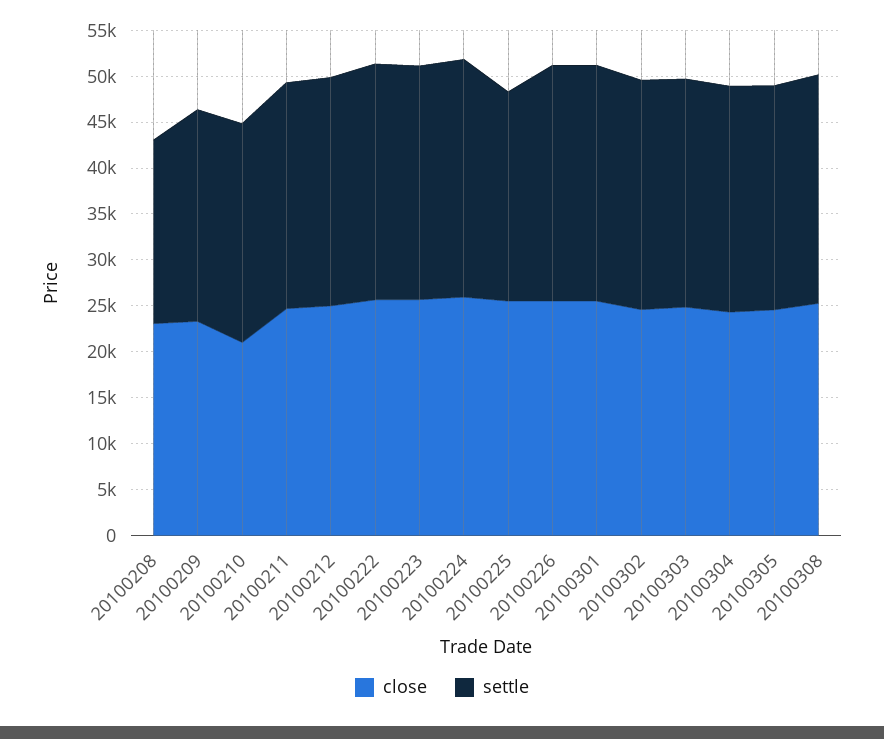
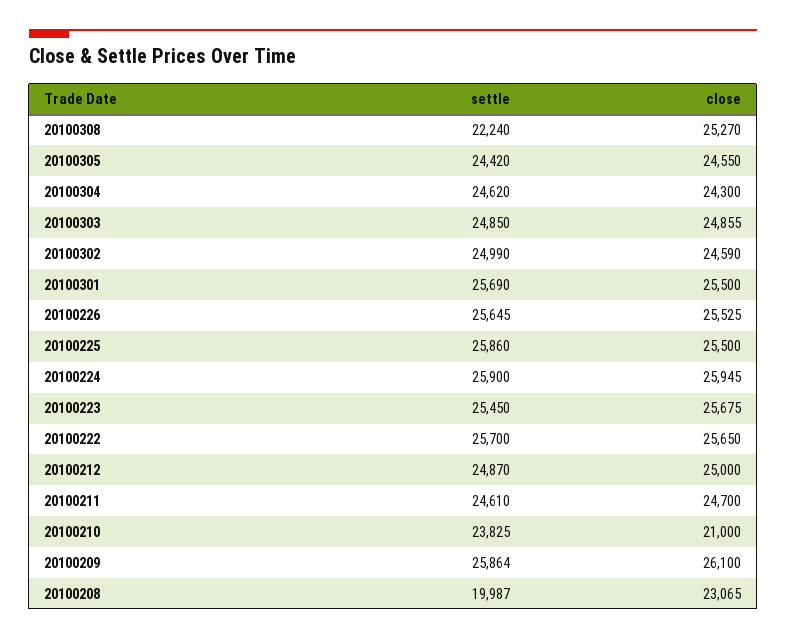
close, 20100209: 23000 -> 26100
settle, 20100209: 23000 -> 25864
settle, 20100225: 23000 -> 25860
settle, 20100308: 25000 -> 22240

